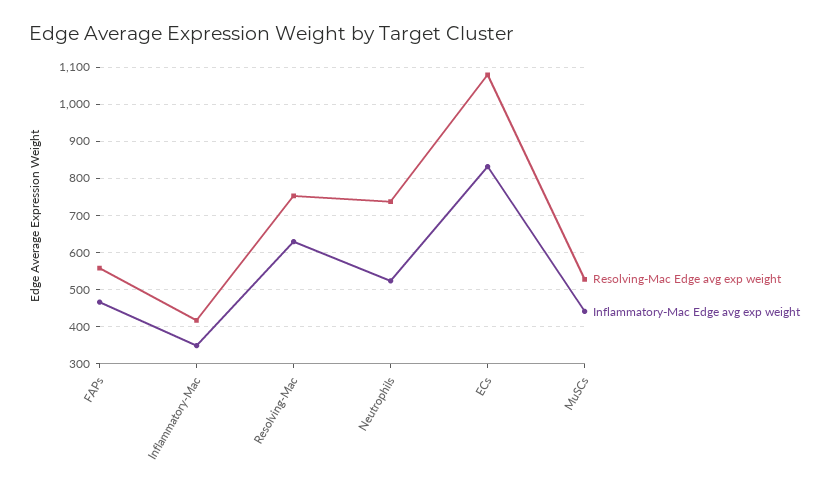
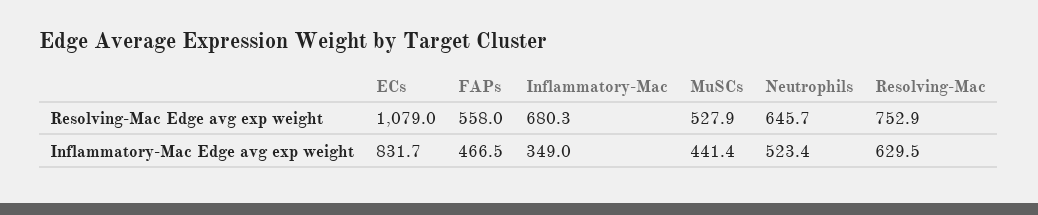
Resolving-Mac Edge avg exp weight, Inflammatory-Mac: 420 -> 680.3
Resolving-Mac Edge avg exp weight, Neutrophils: 740 -> 645.7

